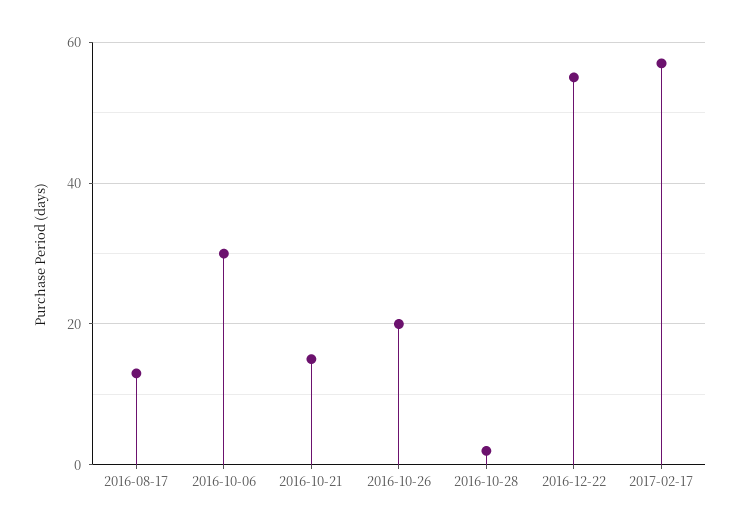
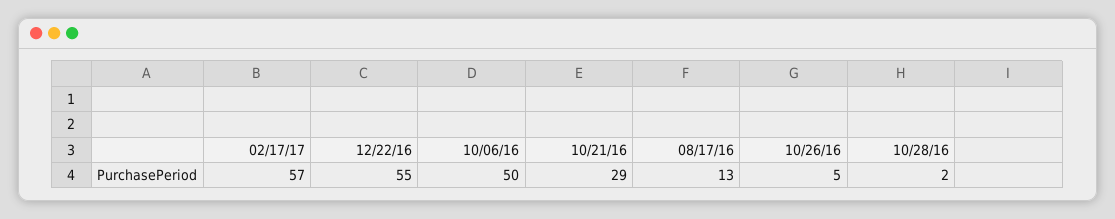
2016-10-06: 30 -> 50
2016-10-21: 15 -> 29
2016-10-26: 20 -> 5

